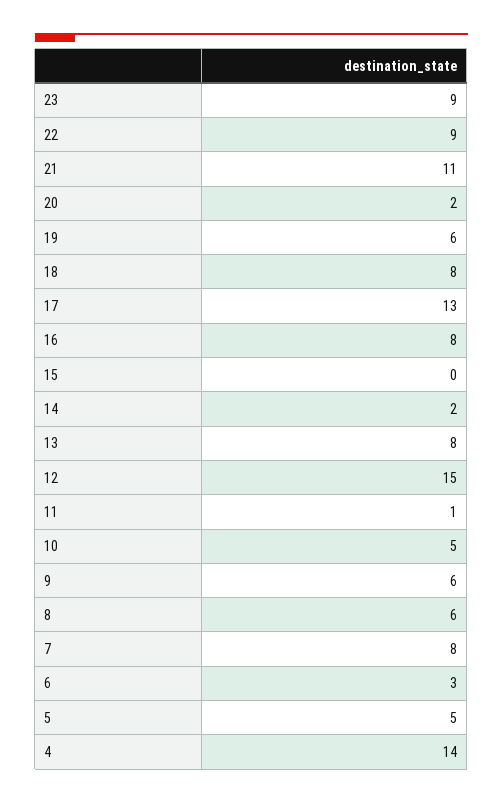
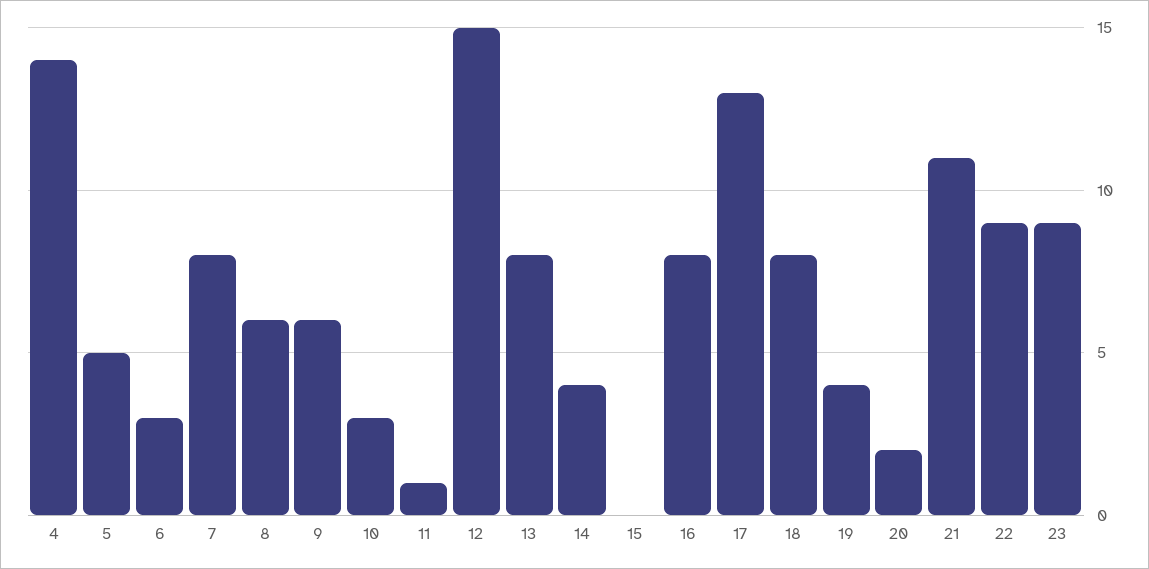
19: 6 -> 4
14: 2 -> 4
10: 5 -> 3

